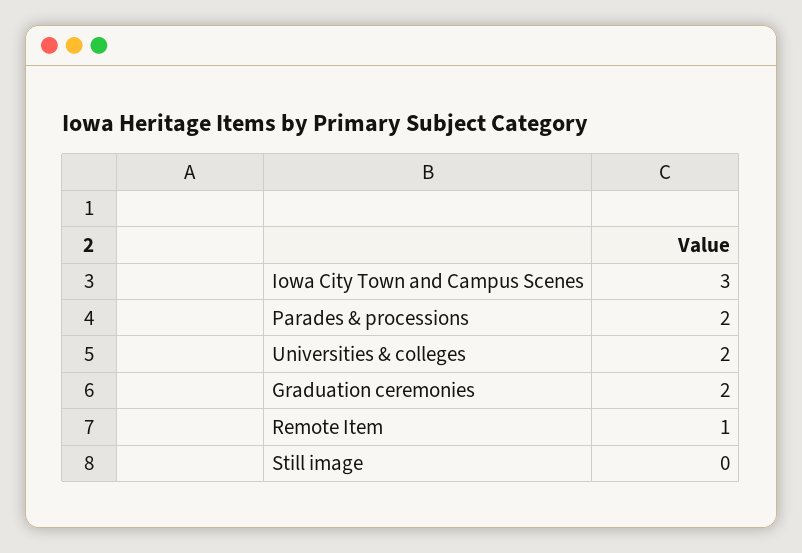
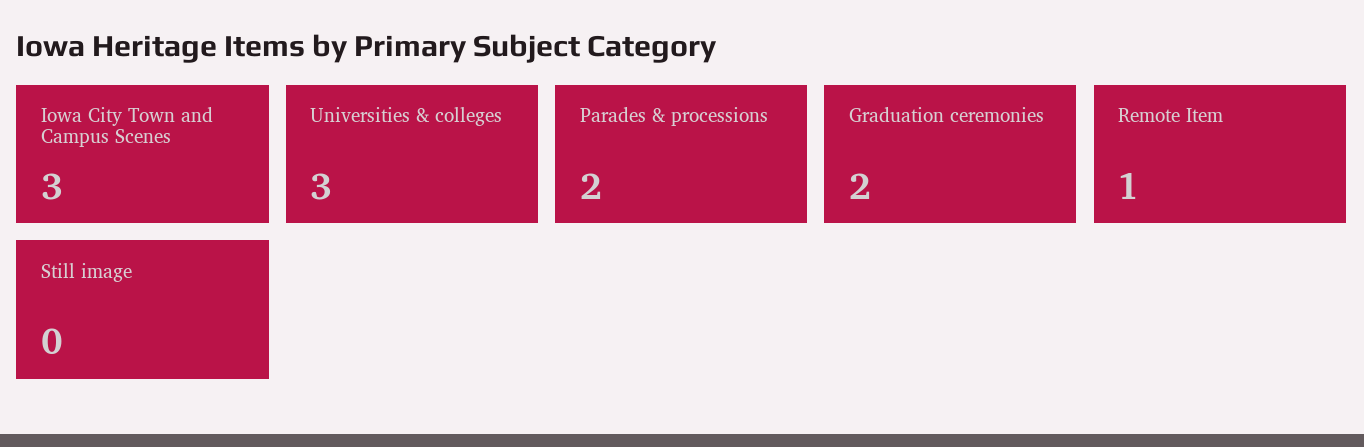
Universities & colleges: 2 -> 3

